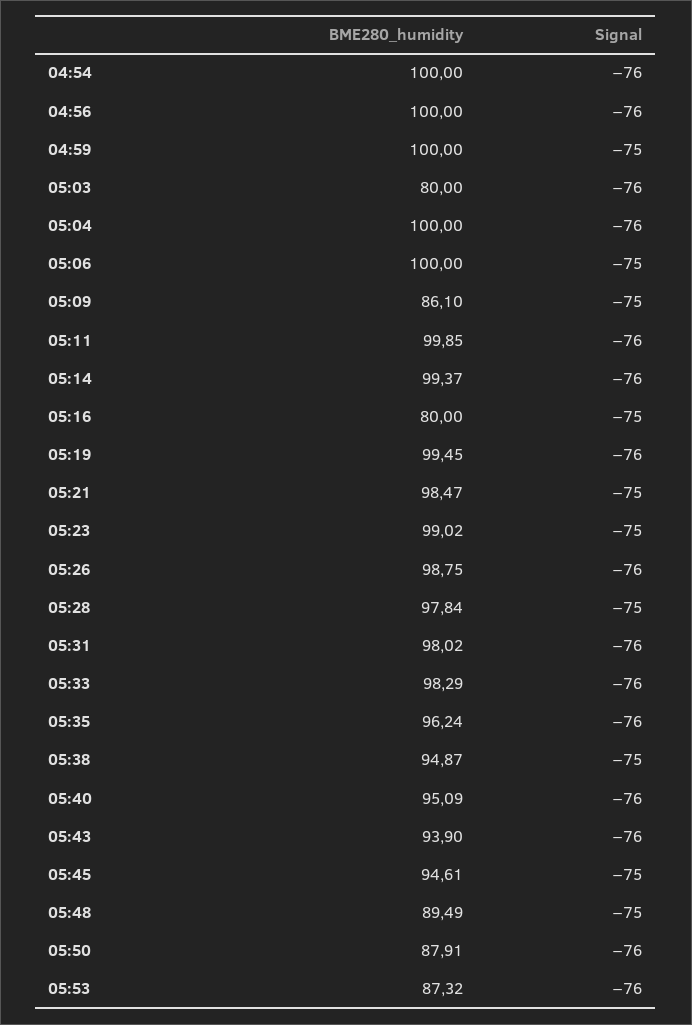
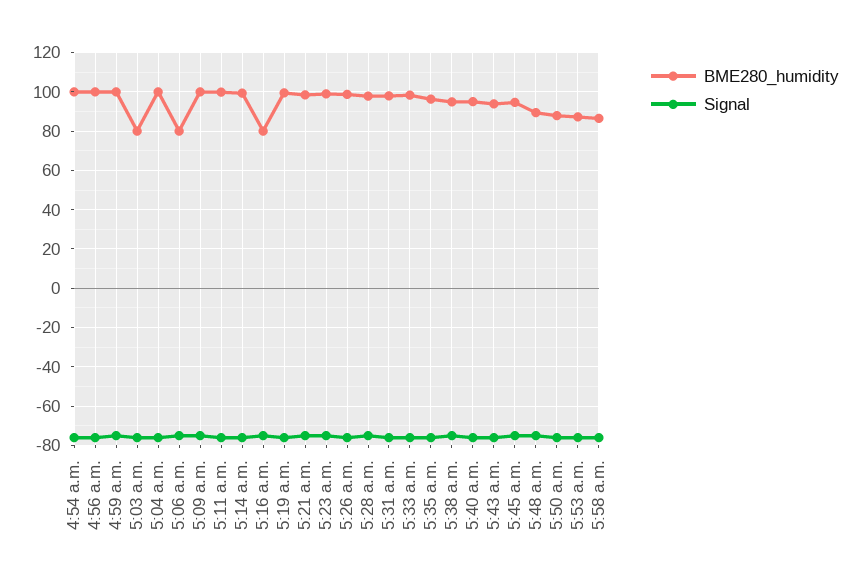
BME280_humidity, 05:06: 100 -> 80
BME280_humidity, 05:09: 86.1 -> 100
BME280_humidity, 5:58 a.m.: none -> 85
Signal, 5:58 a.m.: none -> -75

